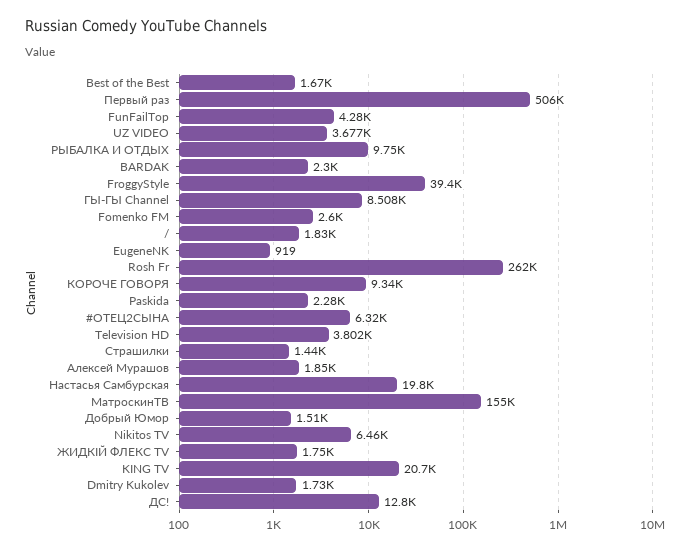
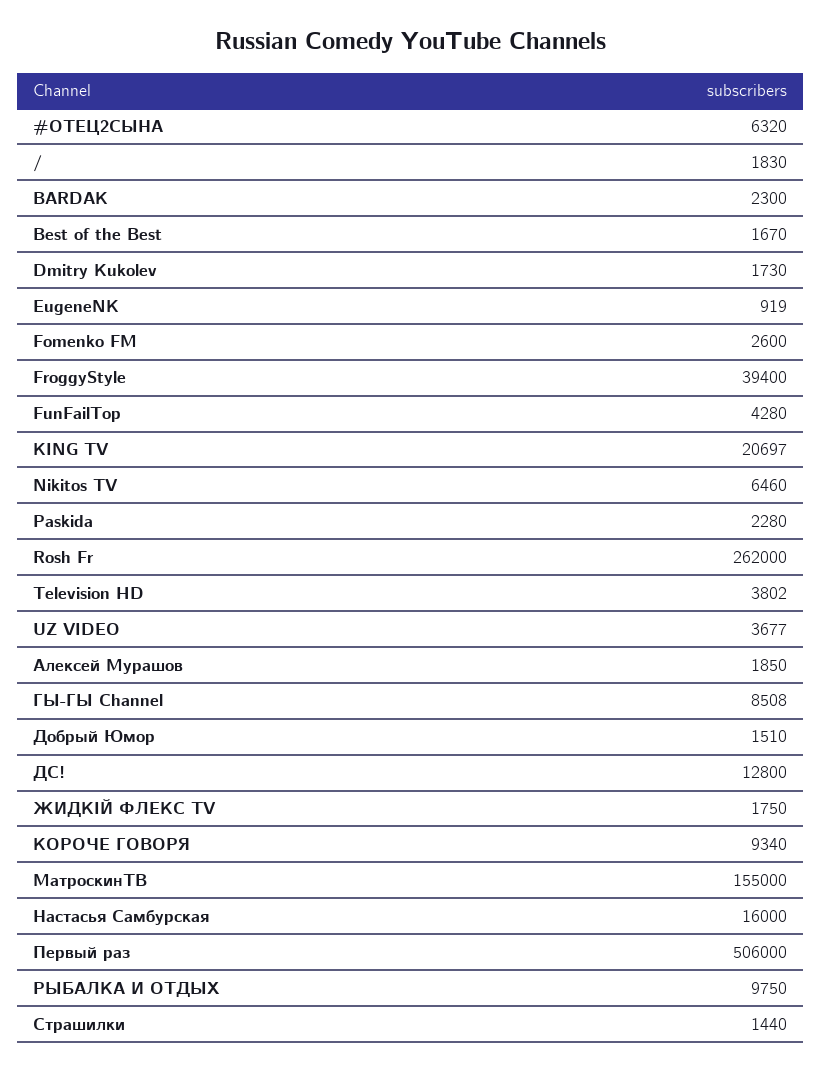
Настасья Самбурская: 19800 -> 16000

